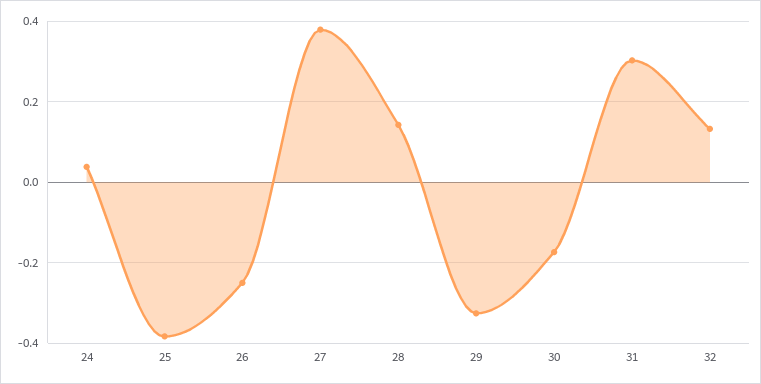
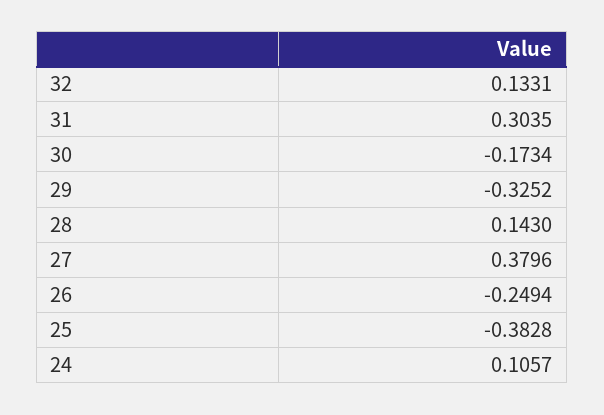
24: 0.04 -> 0.1057

